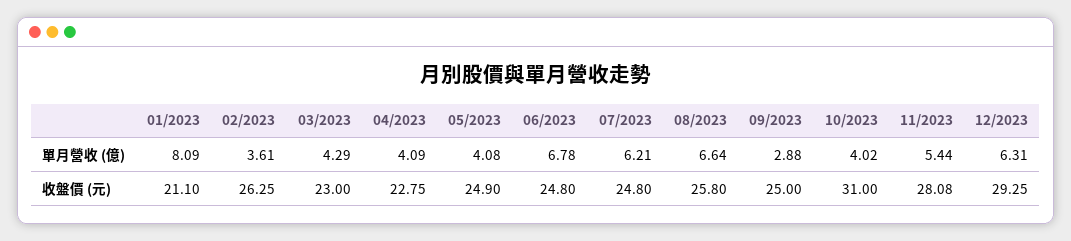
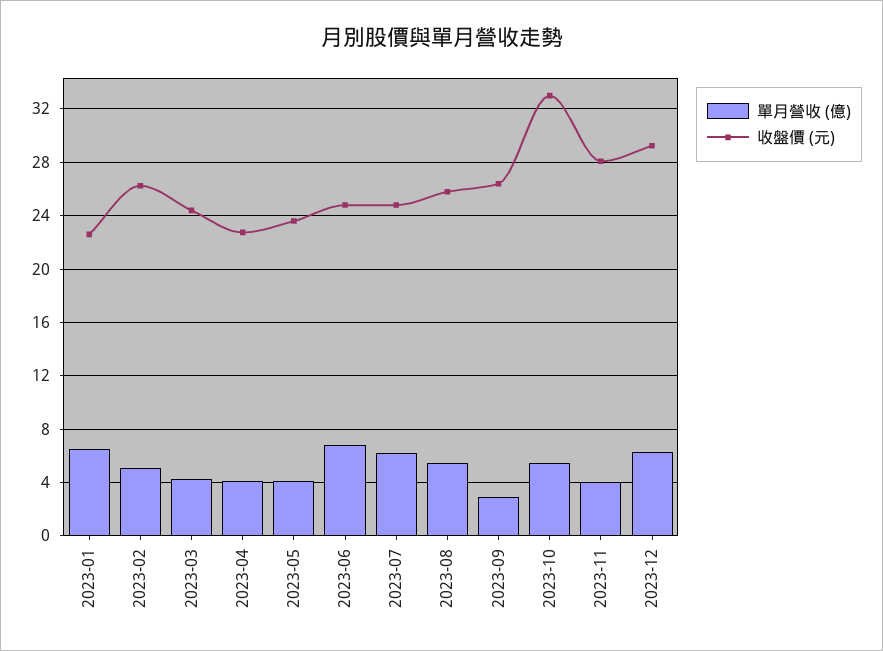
單月營收 (億), 01/2023: 8.09 -> 6.5
單月營收 (億), 02/2023: 3.61 -> 5
單月營收 (億), 08/2023: 6.64 -> 5.5
單月營收 (億), 10/2023: 4.02 -> 5.5
單月營收 (億), 11/2023: 5.44 -> 4
收盤價 (元), 01/2023: 21.1 -> 22.5
收盤價 (元), 03/2023: 23 -> 24.5
收盤價 (元), 05/2023: 24.9 -> 23.5
收盤價 (元), 09/2023: 25 -> 26.5
收盤價 (元), 10/2023: 31 -> 33

